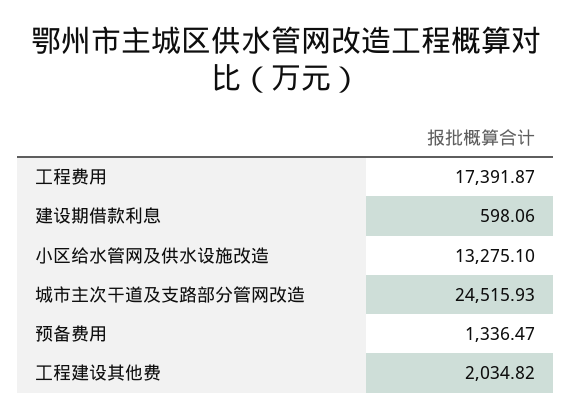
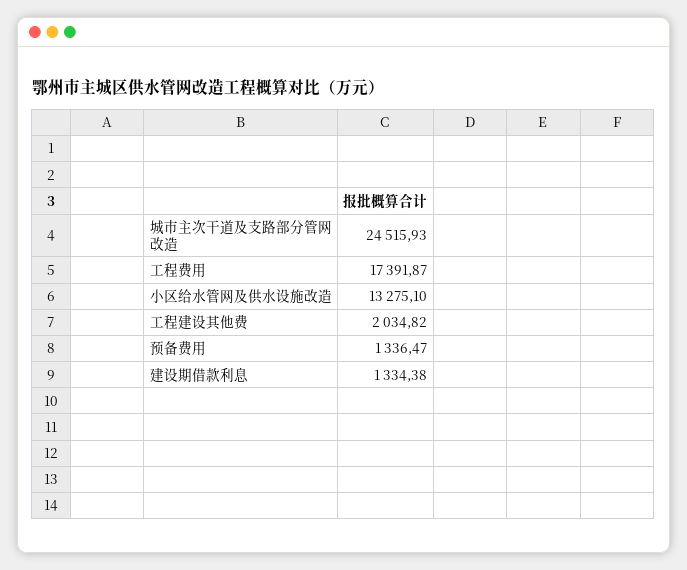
建设期借款利息: 598.06 -> 1334.38

